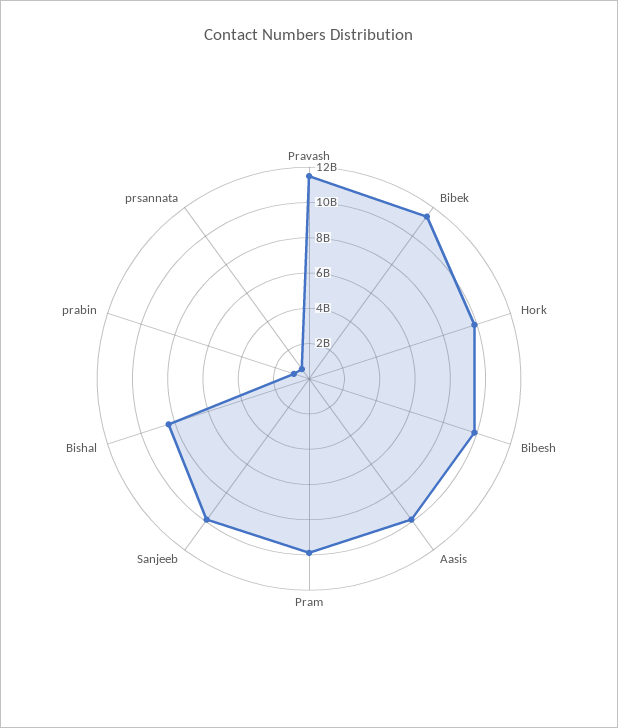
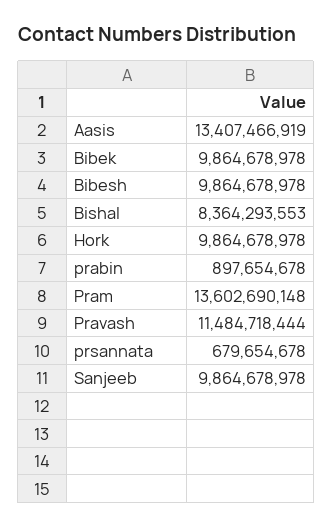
Bibek: 11500000000 -> 9864678978
Aasis: 10000000000 -> 13407466919
Pram: 10000000000 -> 13602690148

